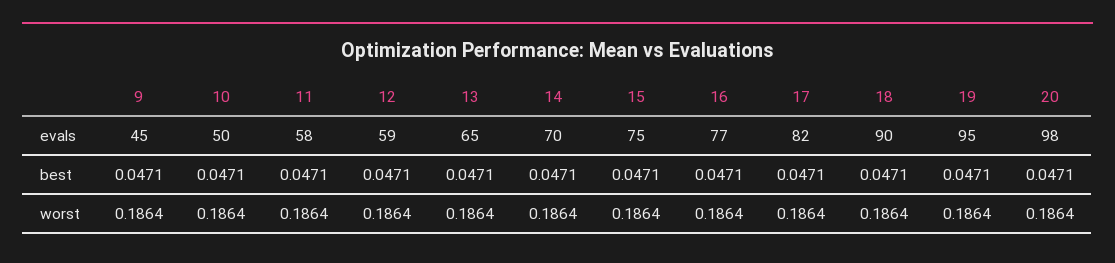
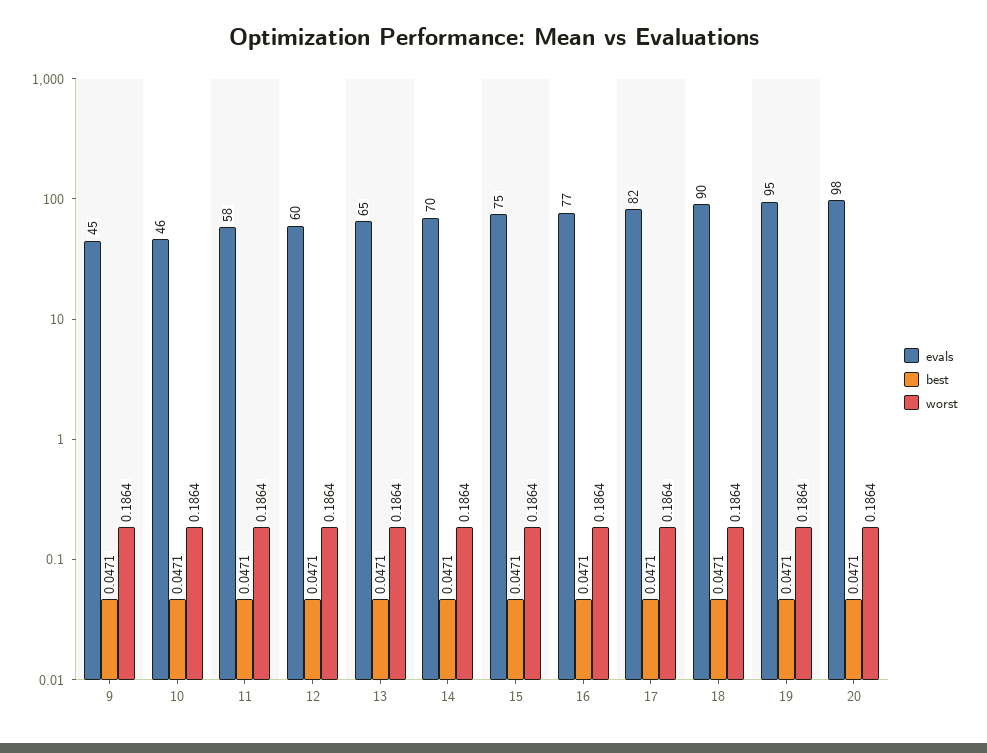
evals, 10: 50 -> 46
evals, 12: 59 -> 60

